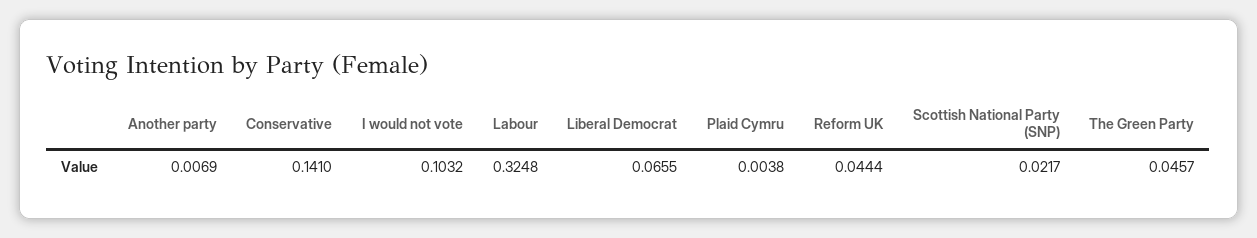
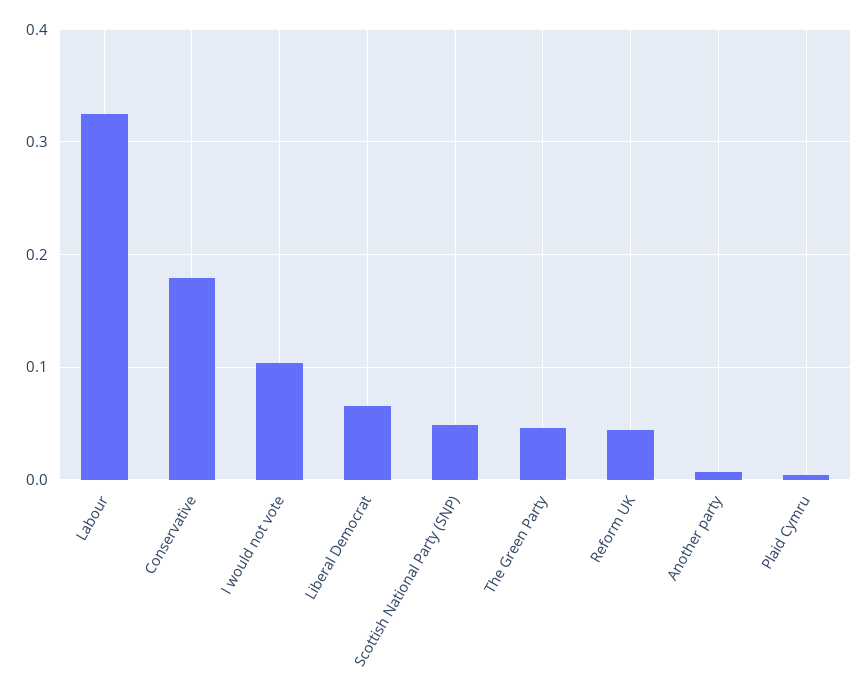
Conservative: 0.141 -> 0.18
Scottish National Party (SNP): 0.0217 -> 0.05

